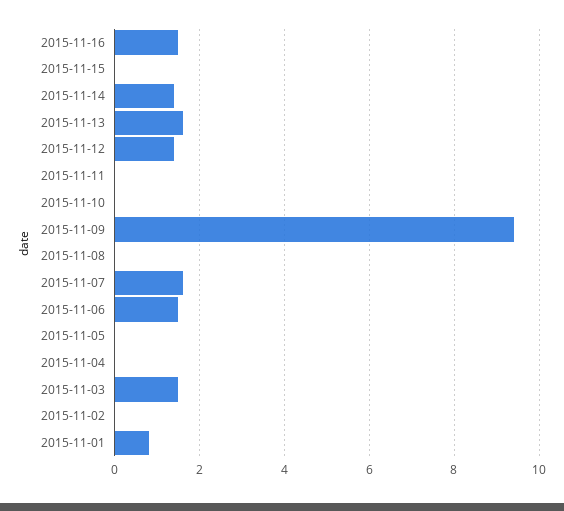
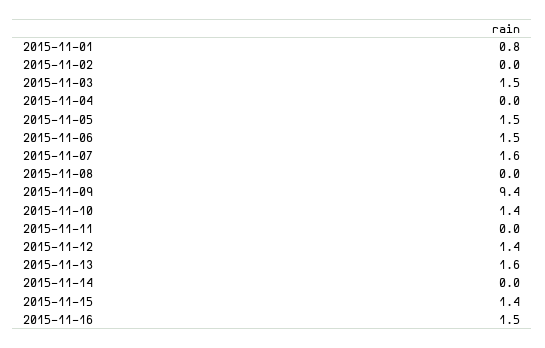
2015-11-15: 0 -> 1.4
2015-11-14: 1.5 -> 0
2015-11-10: 0 -> 1.4
2015-11-05: 0 -> 1.5

